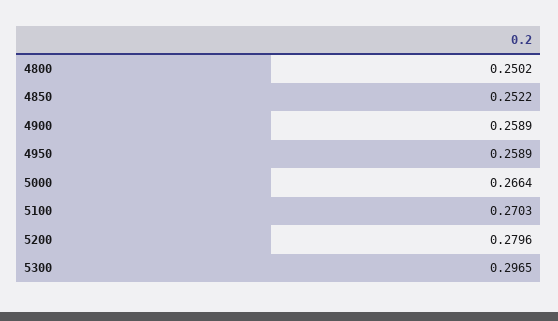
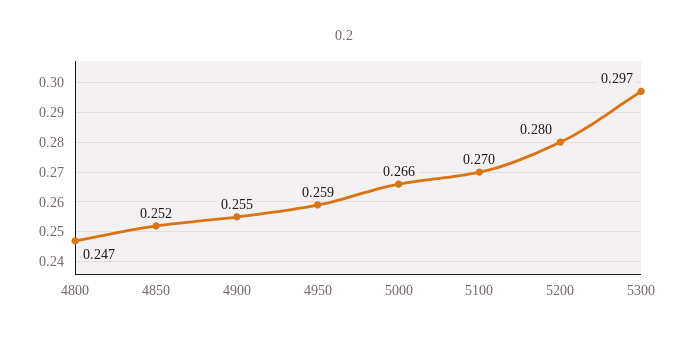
4800: 0.2502 -> 0.247
4900: 0.2589 -> 0.255

